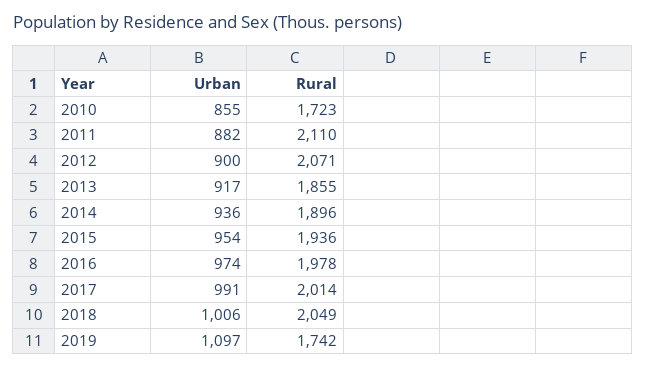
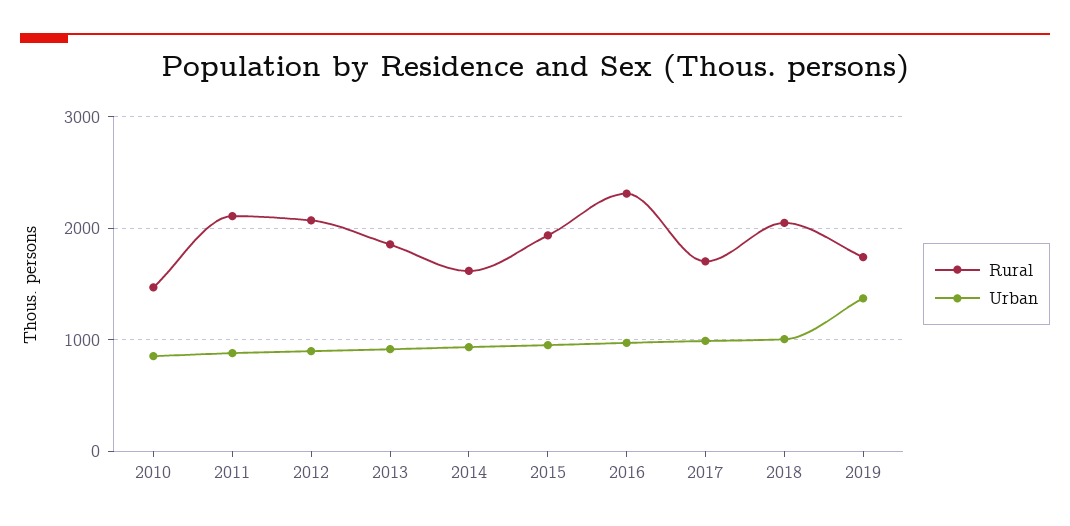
Rural, 2010: 1723 -> 1500
Rural, 2014: 1896 -> 1600
Rural, 2016: 1978 -> 2300
Rural, 2017: 2014 -> 1700
Urban, 2019: 1097 -> 1400

